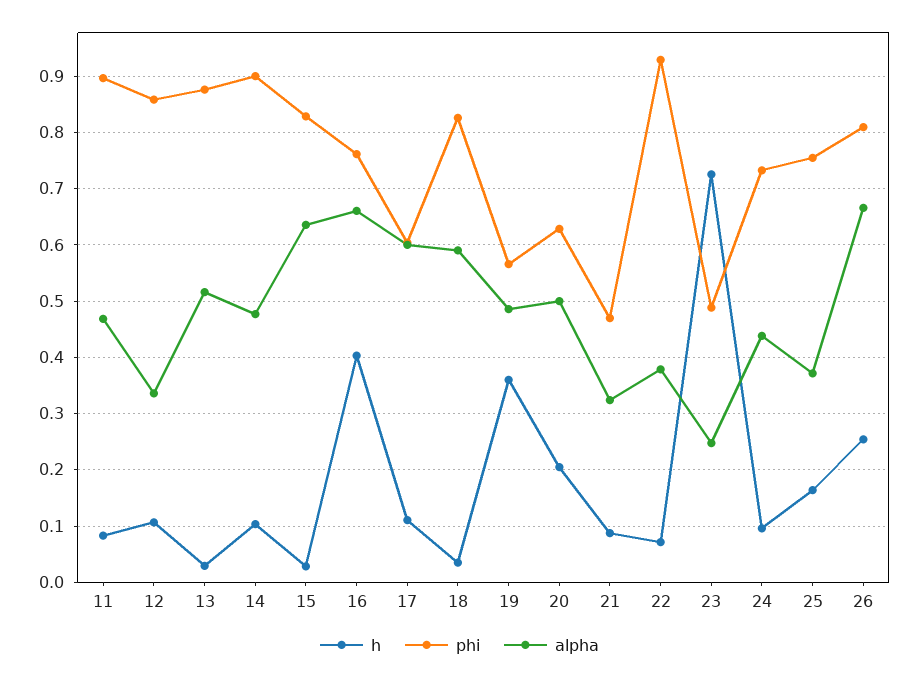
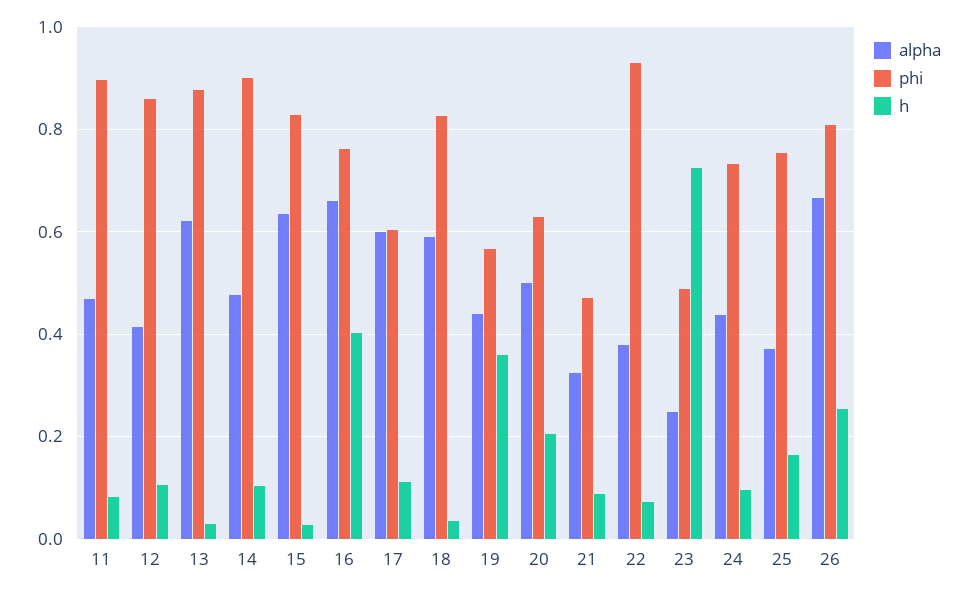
alpha, 12: 0.34 -> 0.42
alpha, 13: 0.52 -> 0.62
alpha, 19: 0.48 -> 0.44

